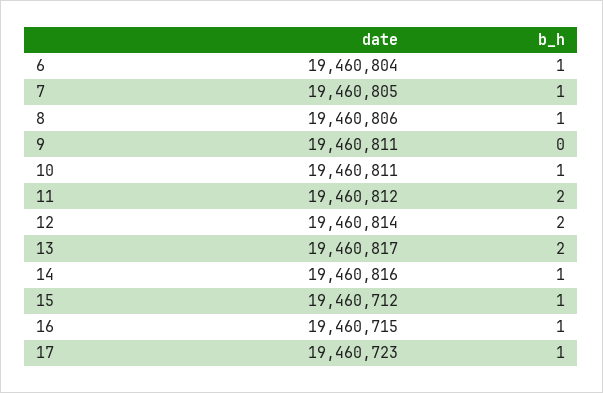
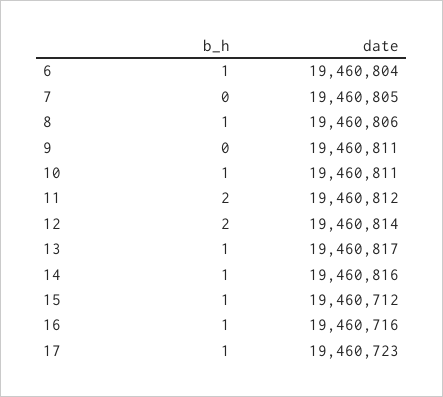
b_h, 7: 1 -> 0
b_h, 13: 2 -> 1
date, 16: 19460715 -> 19460716

